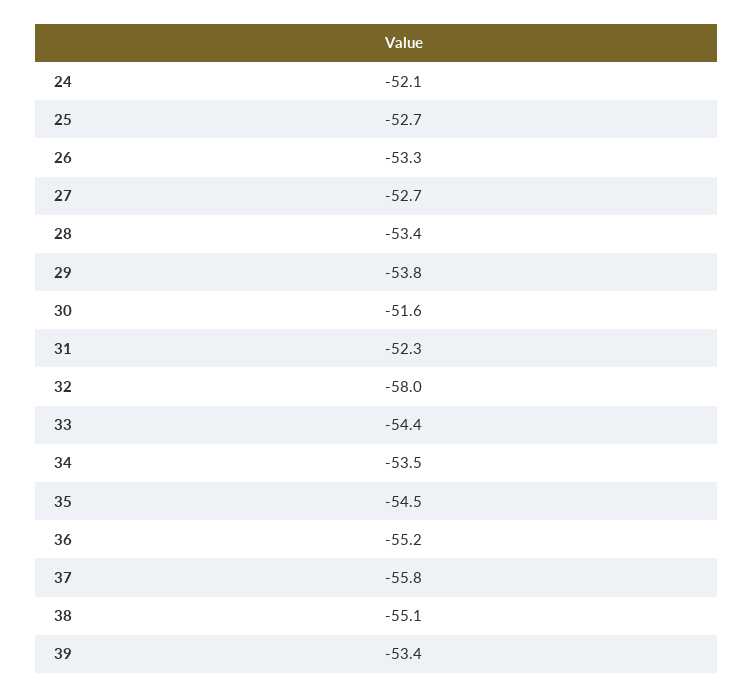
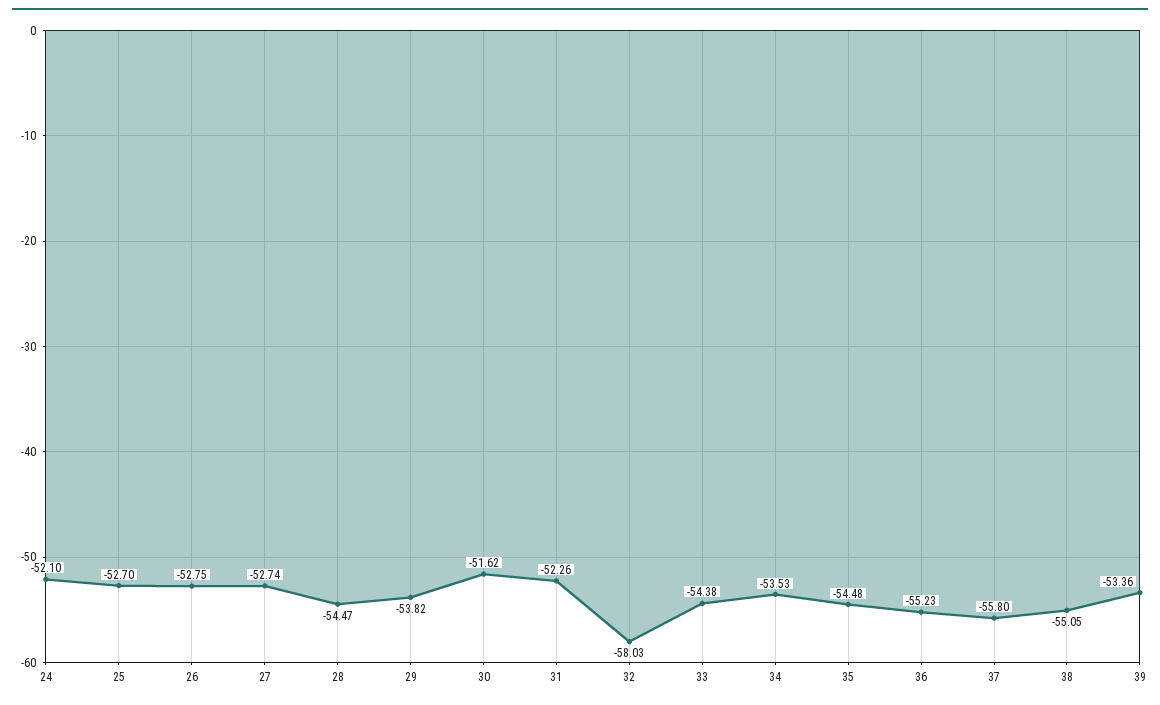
26: -53.3 -> -52.75
28: -53.4 -> -54.47

